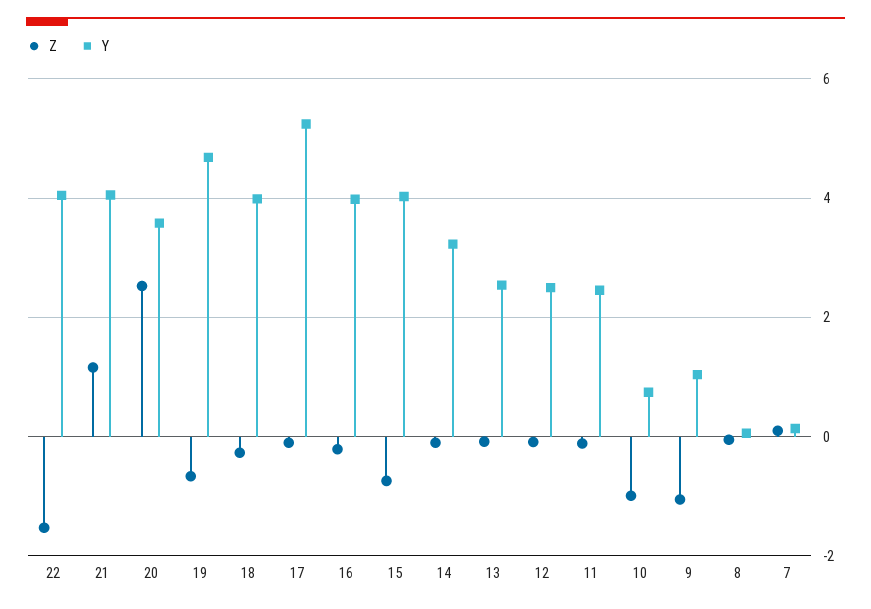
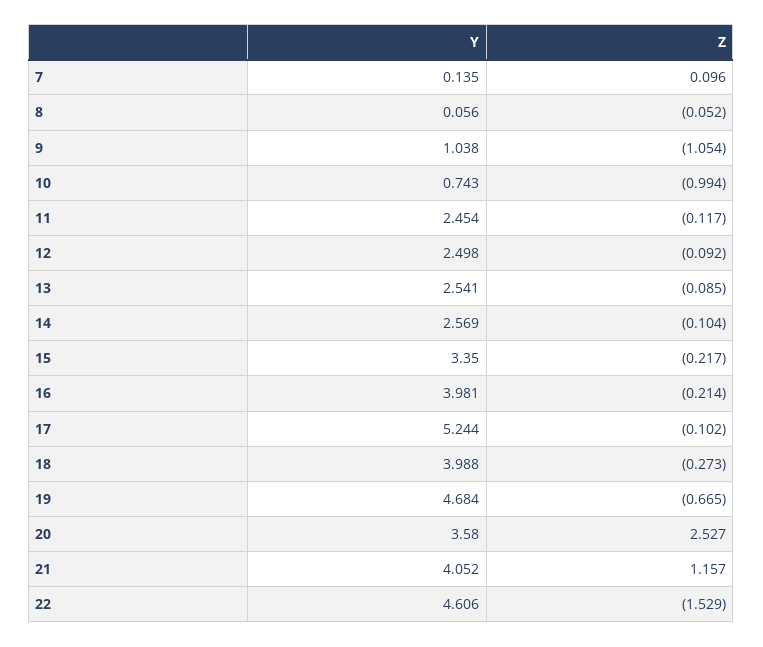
Y, 22: 4 -> 4.606
Z, 15: -0.8 -> -0.217
Y, 15: 4 -> 3.35
Y, 14: 3.2 -> 2.569

